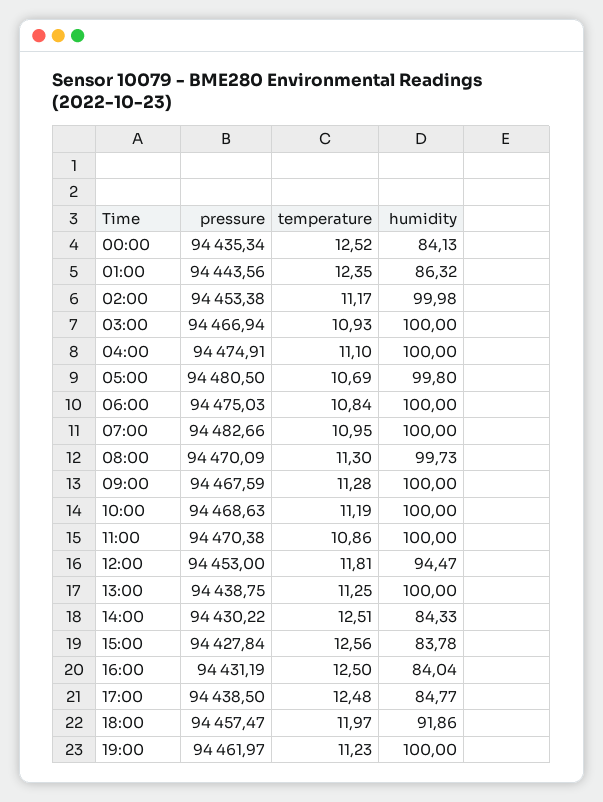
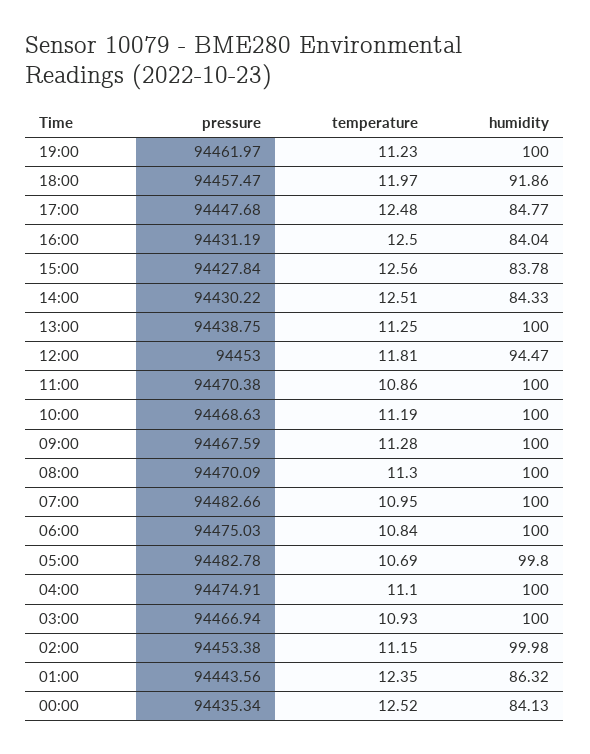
temperature, 02:00: 11.17 -> 11.15
pressure, 05:00: 94480.5 -> 94482.78
humidity, 08:00: 99.73 -> 100
pressure, 17:00: 94438.5 -> 94447.68

